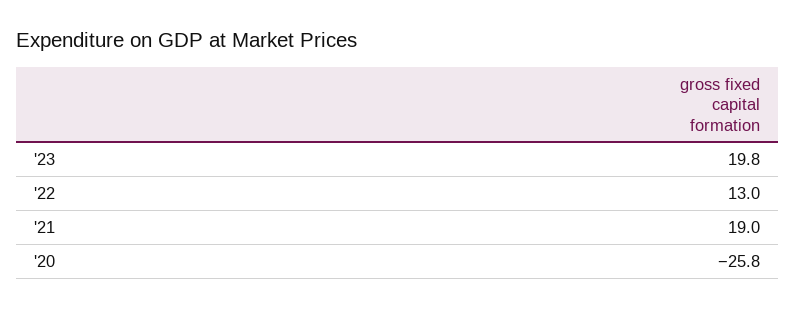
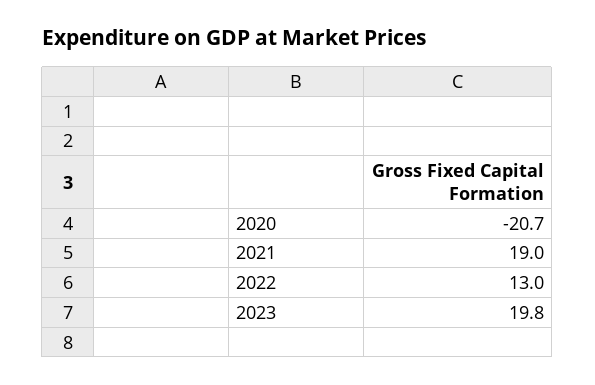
'20: -25.8 -> -20.7

